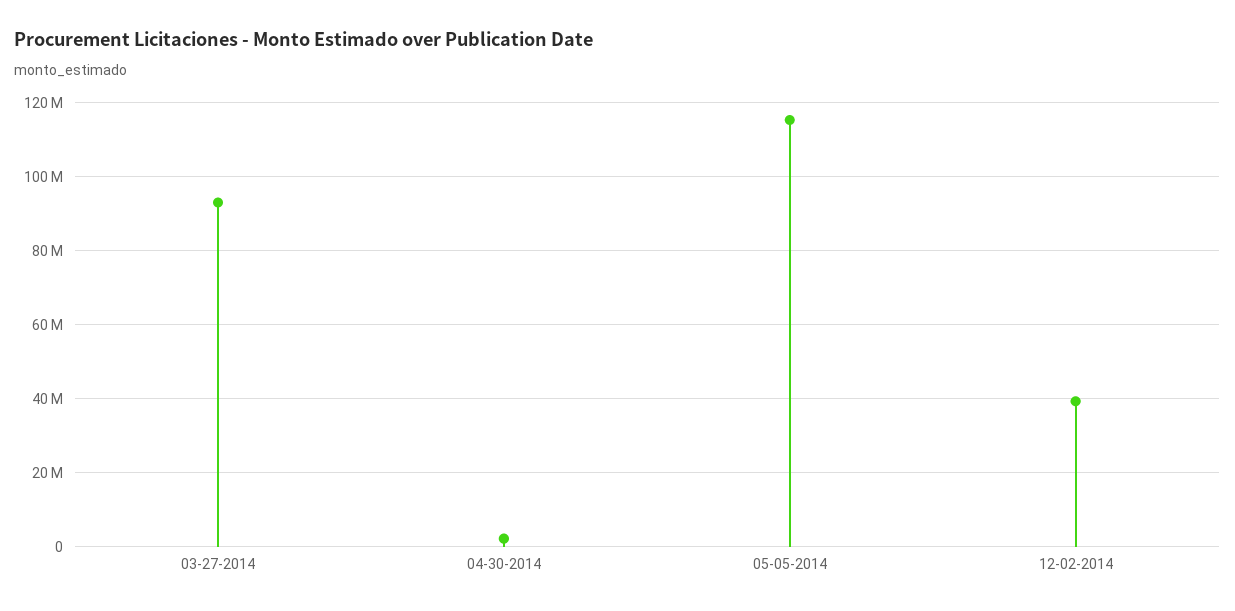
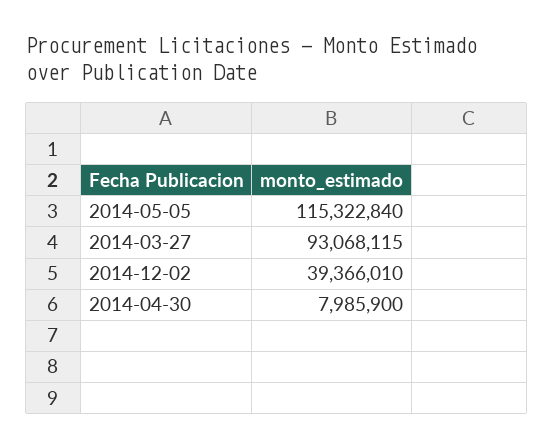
04-30-2014: 2000000 -> 7985900

